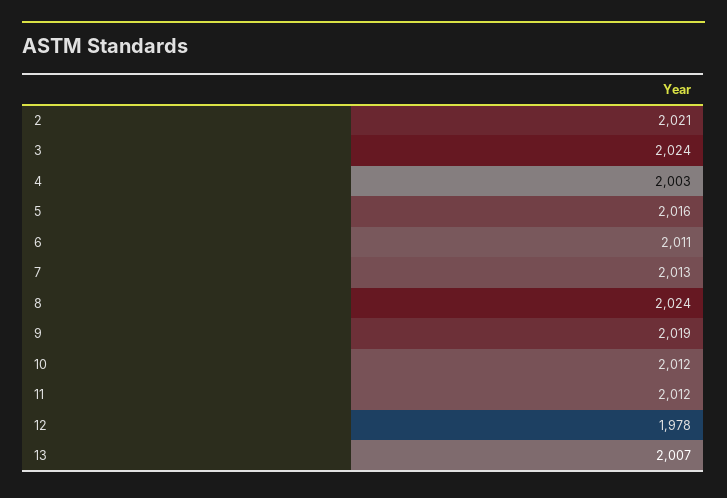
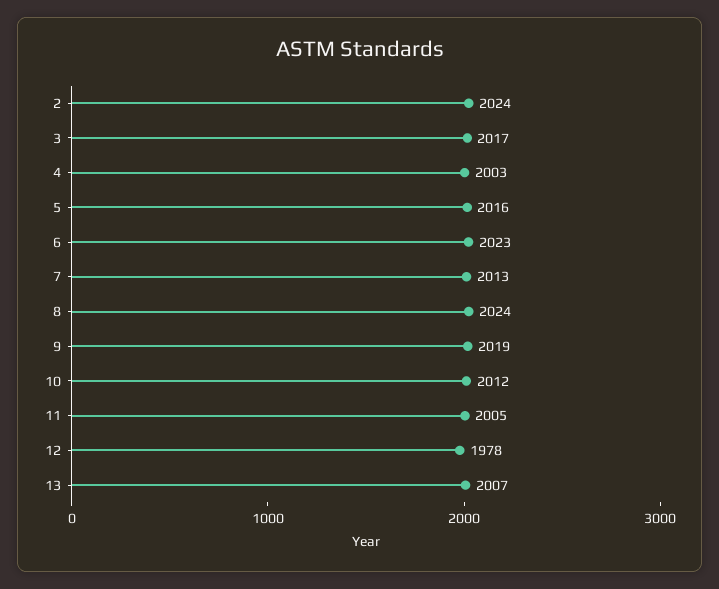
2: 2021 -> 2024
3: 2024 -> 2017
6: 2011 -> 2023
11: 2012 -> 2005

